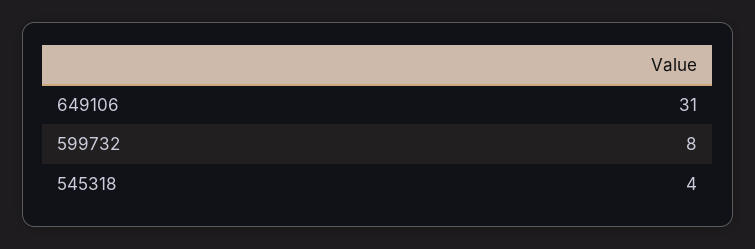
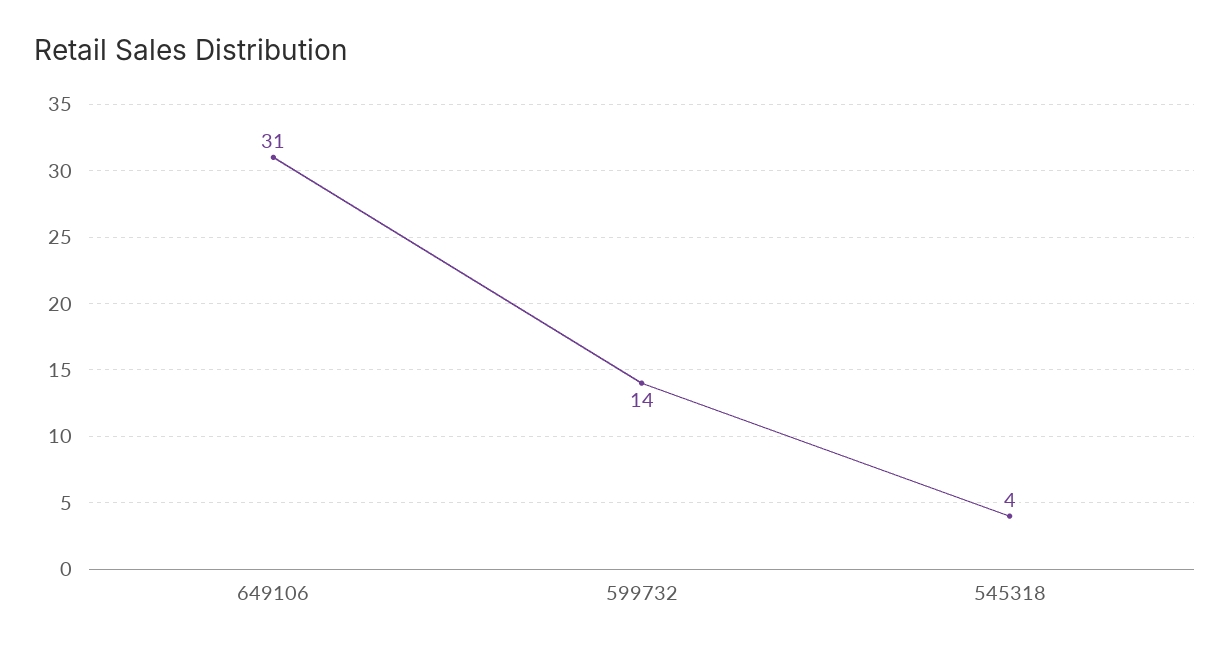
599732: 8 -> 14

